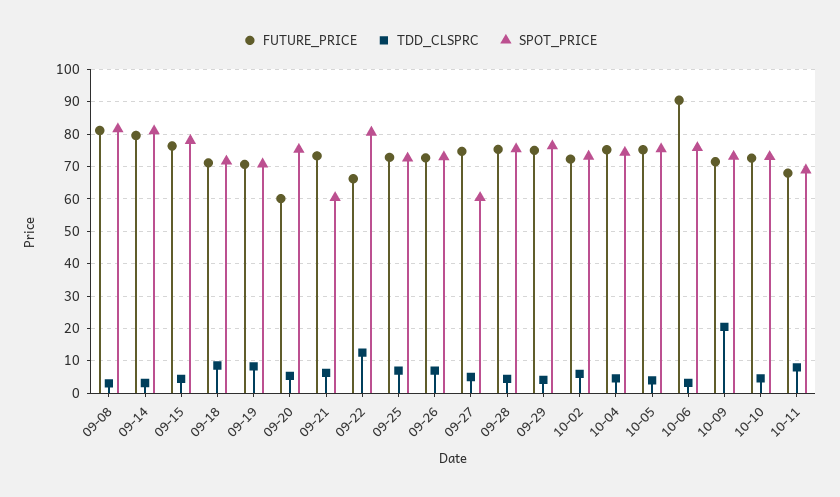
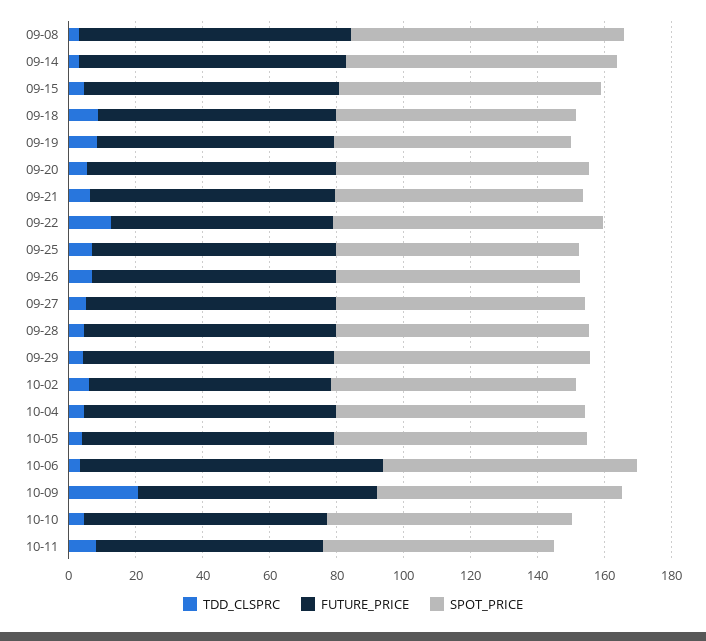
FUTURE_PRICE, 09-20: 60 -> 75
SPOT_PRICE, 09-21: 60 -> 75
SPOT_PRICE, 09-27: 60 -> 75

